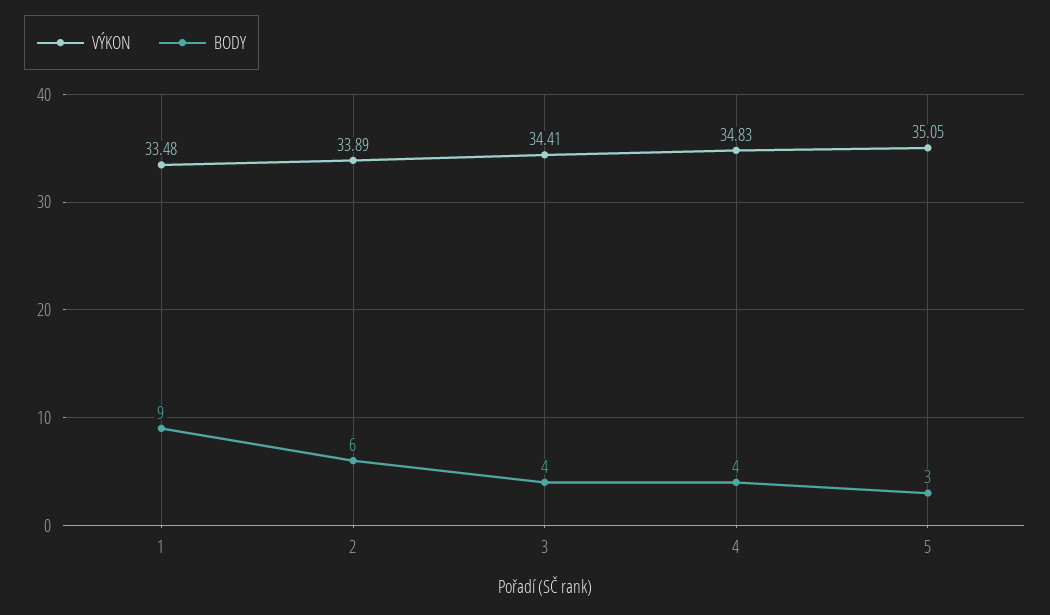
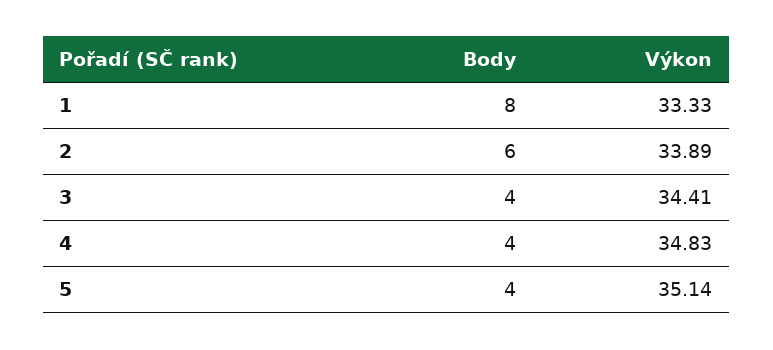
VÝKON, 1: 33.48 -> 33.33
BODY, 1: 9 -> 8
VÝKON, 5: 35.05 -> 35.14
BODY, 5: 3 -> 4

